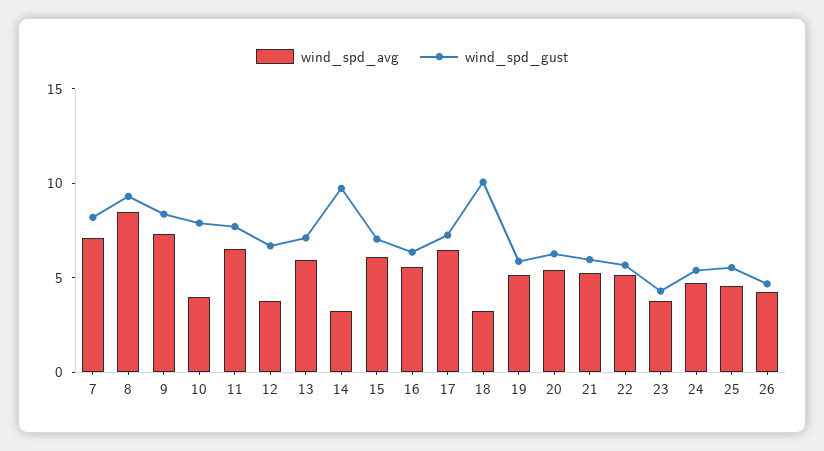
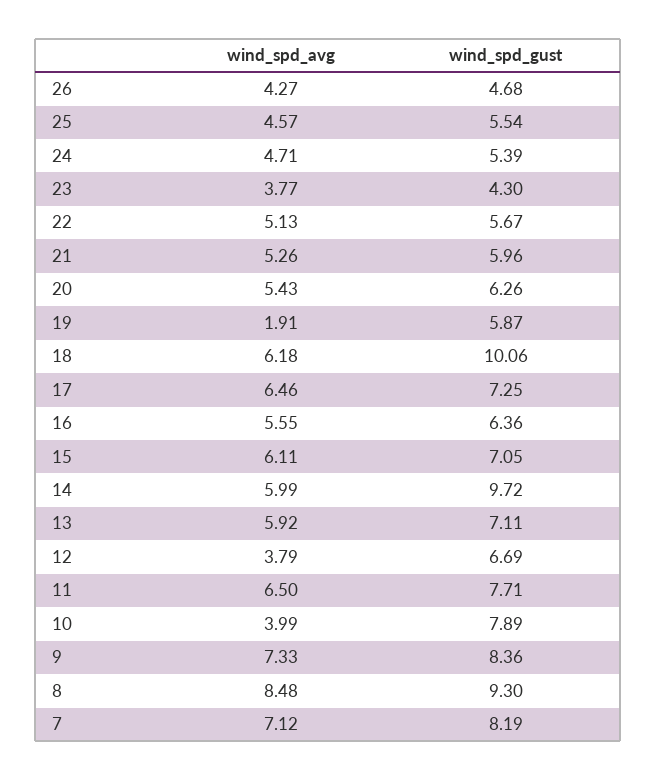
wind_spd_avg, 14: 3 -> 5.99
wind_spd_avg, 18: 3 -> 6.18
wind_spd_avg, 19: 5 -> 1.91

